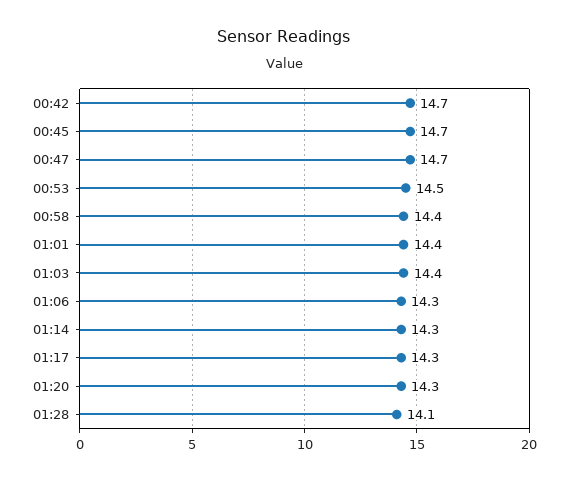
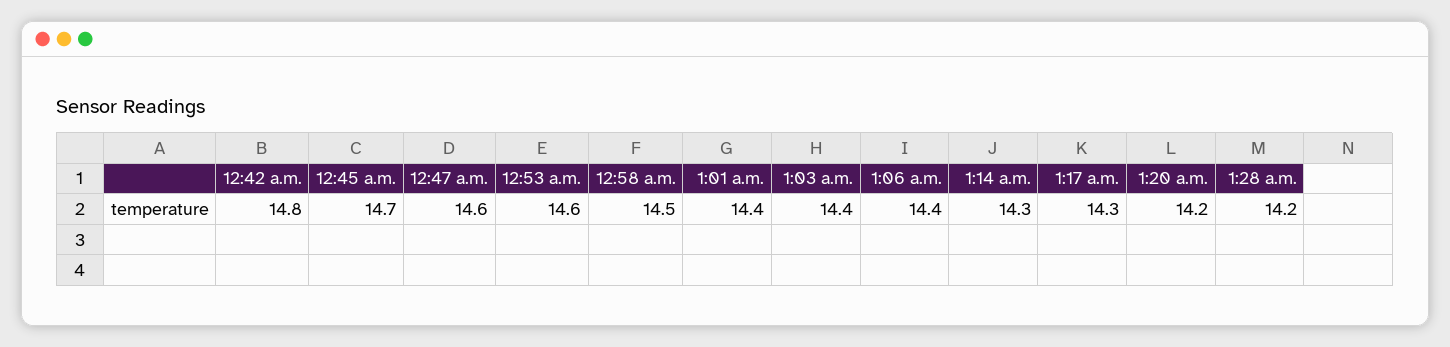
00:42: 14.7 -> 14.8
00:47: 14.7 -> 14.6
00:53: 14.5 -> 14.6
00:58: 14.4 -> 14.5
01:06: 14.3 -> 14.4
01:20: 14.3 -> 14.2
01:28: 14.1 -> 14.2

